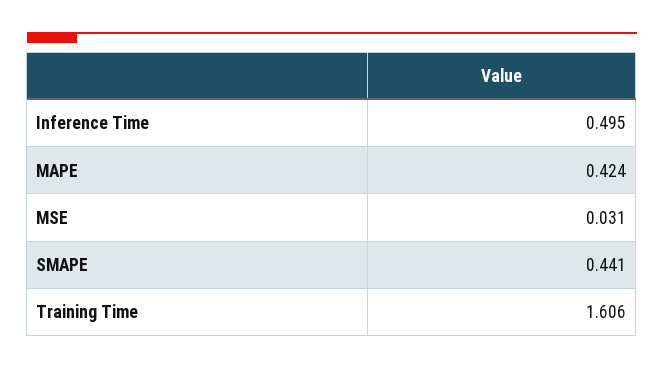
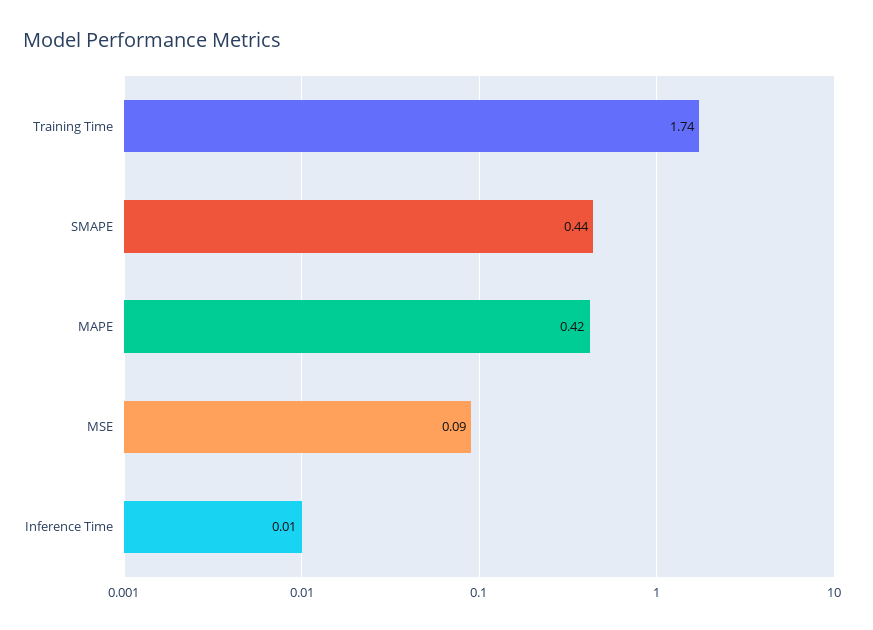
Inference Time: 0.495 -> 0.01
MSE: 0.031 -> 0.09
Training Time: 1.606 -> 1.74

